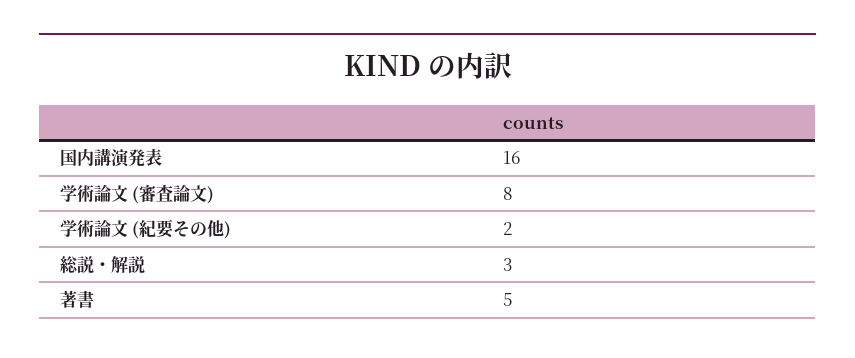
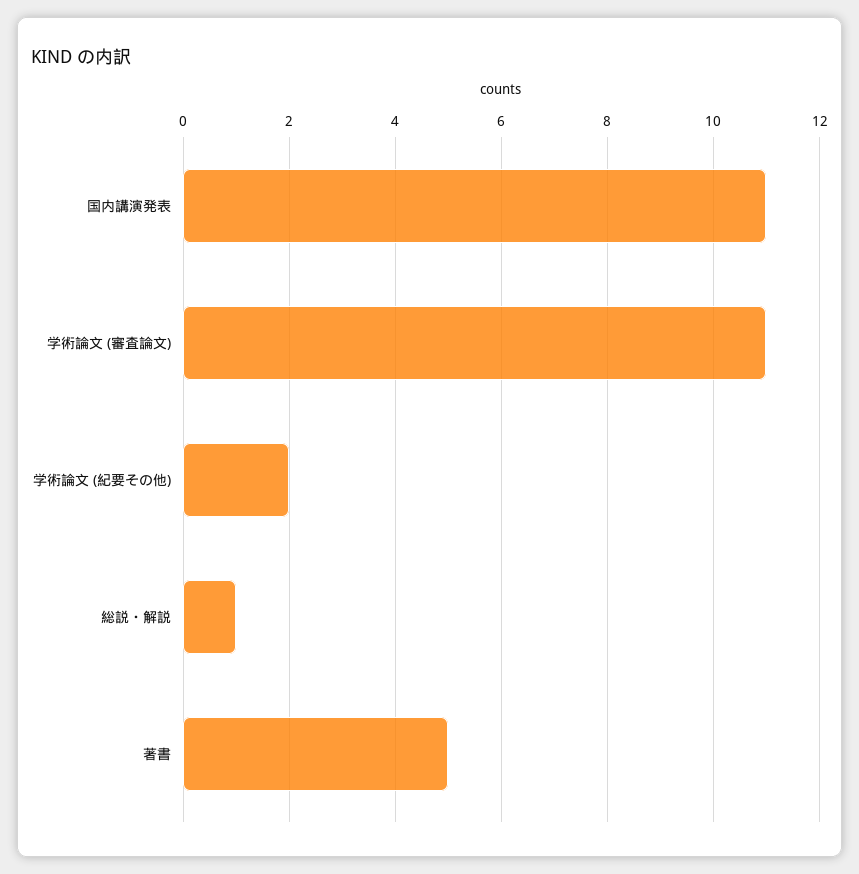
国内講演発表: 16 -> 11
学術論文 (審査論文): 8 -> 11
総説・解説: 3 -> 1

